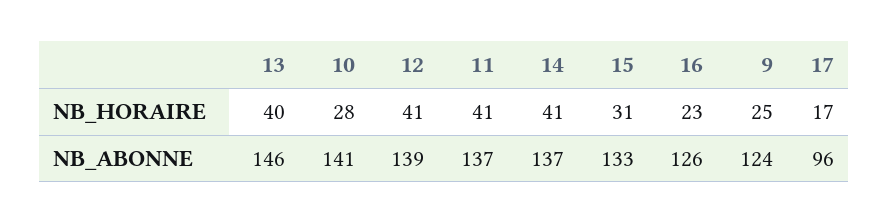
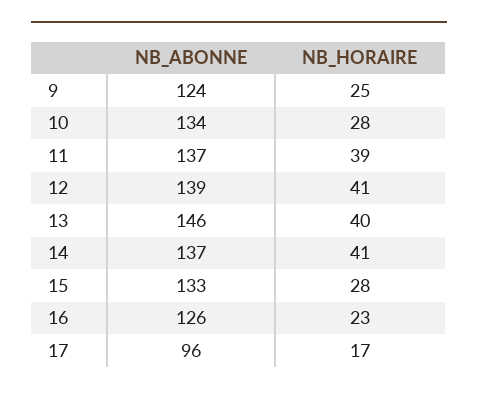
11, NB_HORAIRE: 41 -> 39
15, NB_HORAIRE: 31 -> 28
10, NB_ABONNE: 141 -> 134

